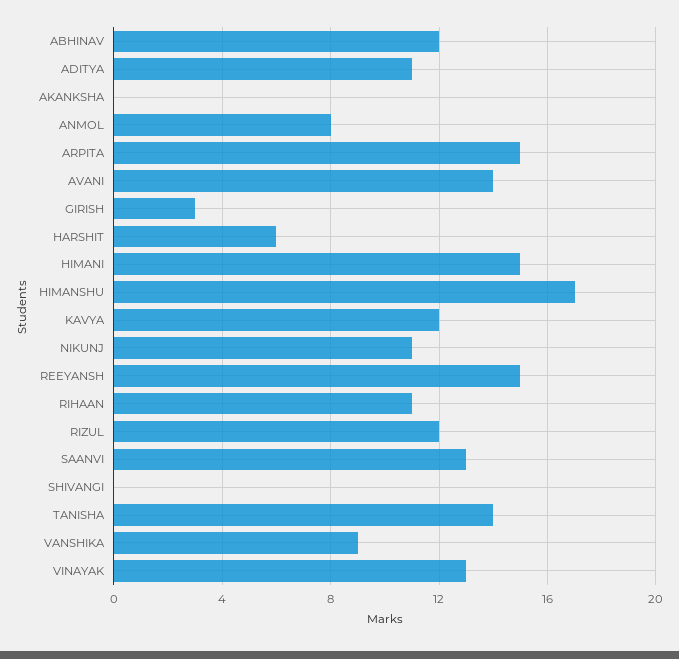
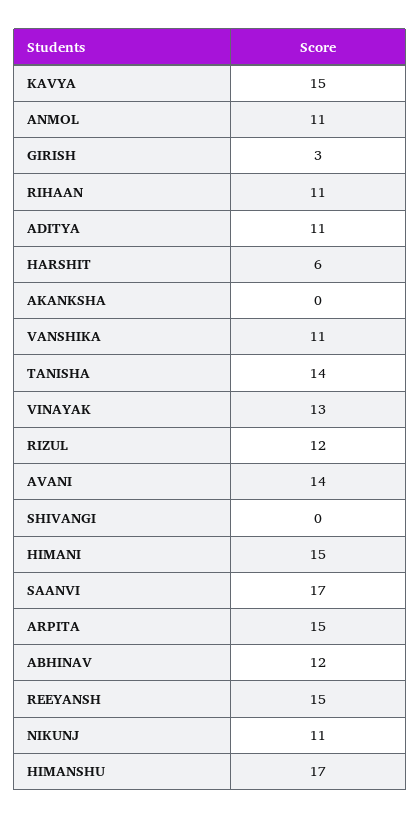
ANMOL: 8 -> 11
KAVYA: 12 -> 15
SAANVI: 13 -> 17
VANSHIKA: 9 -> 11

